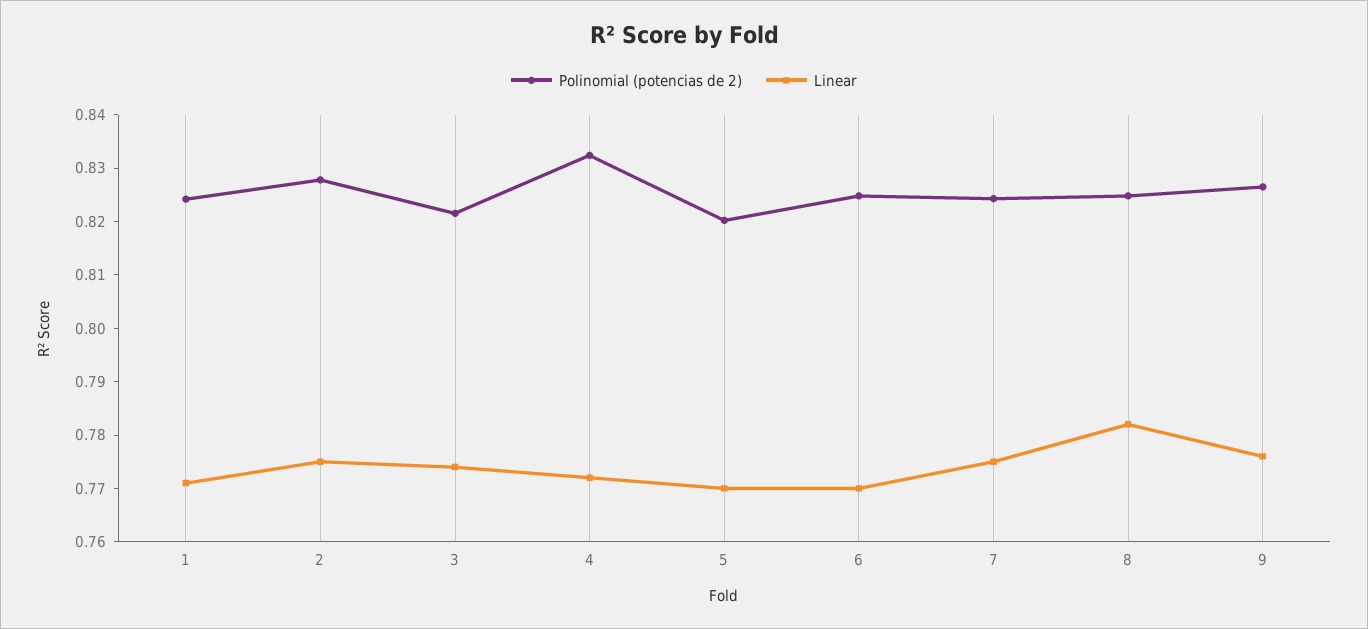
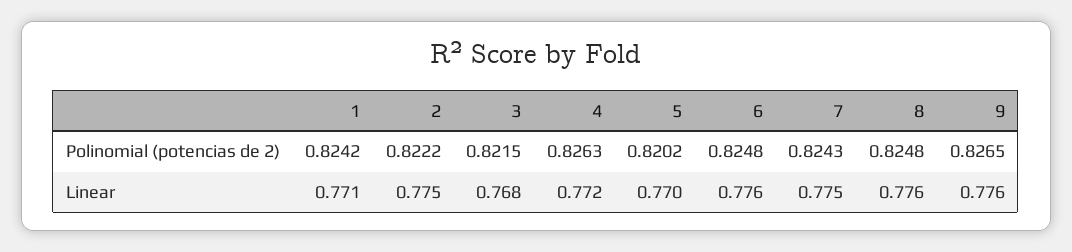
Polinomial (potencias de 2), 2: 0.828 -> 0.8222
Linear, 3: 0.774 -> 0.768
Polinomial (potencias de 2), 4: 0.832 -> 0.8263
Linear, 6: 0.77 -> 0.776
Linear, 8: 0.782 -> 0.776

